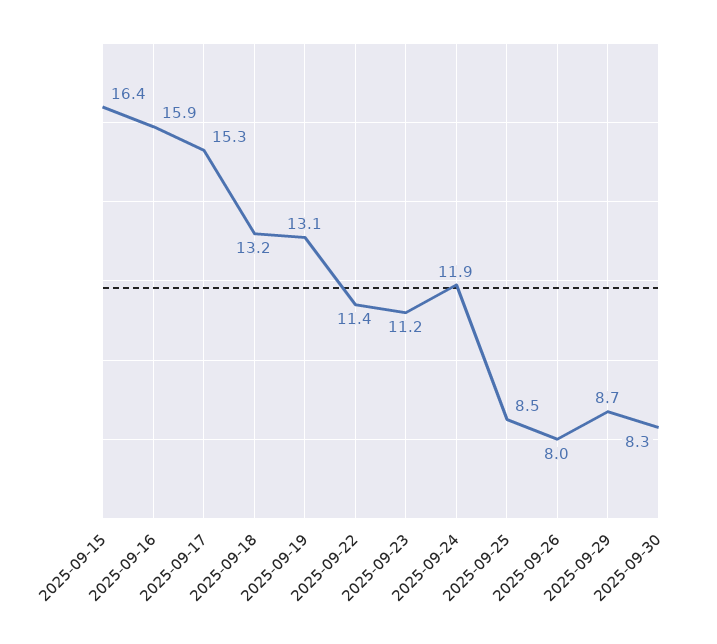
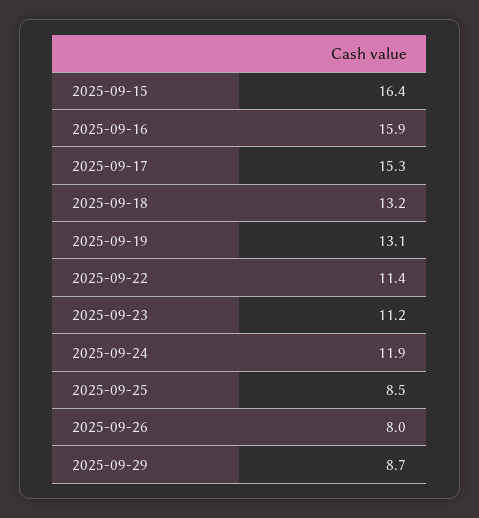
2025-09-30: 8.3 -> none

